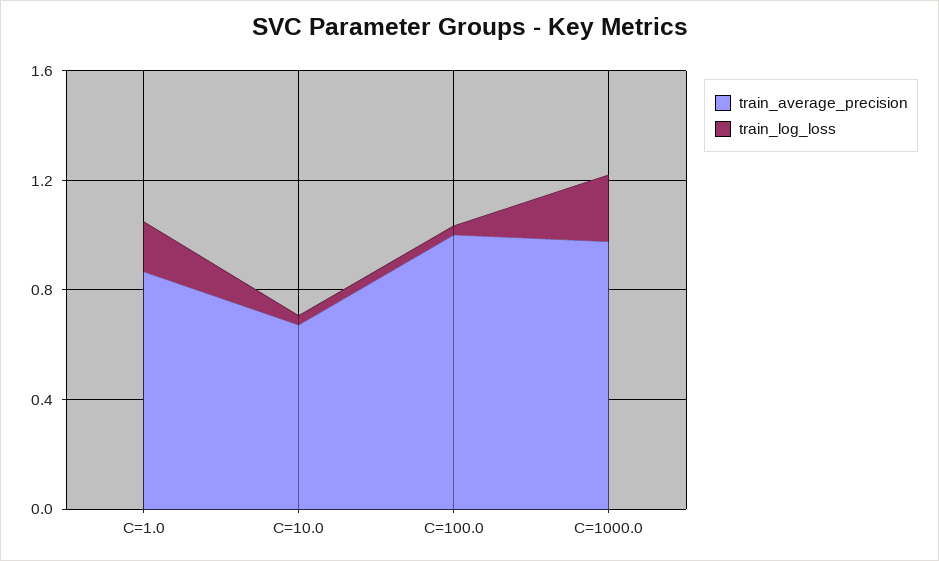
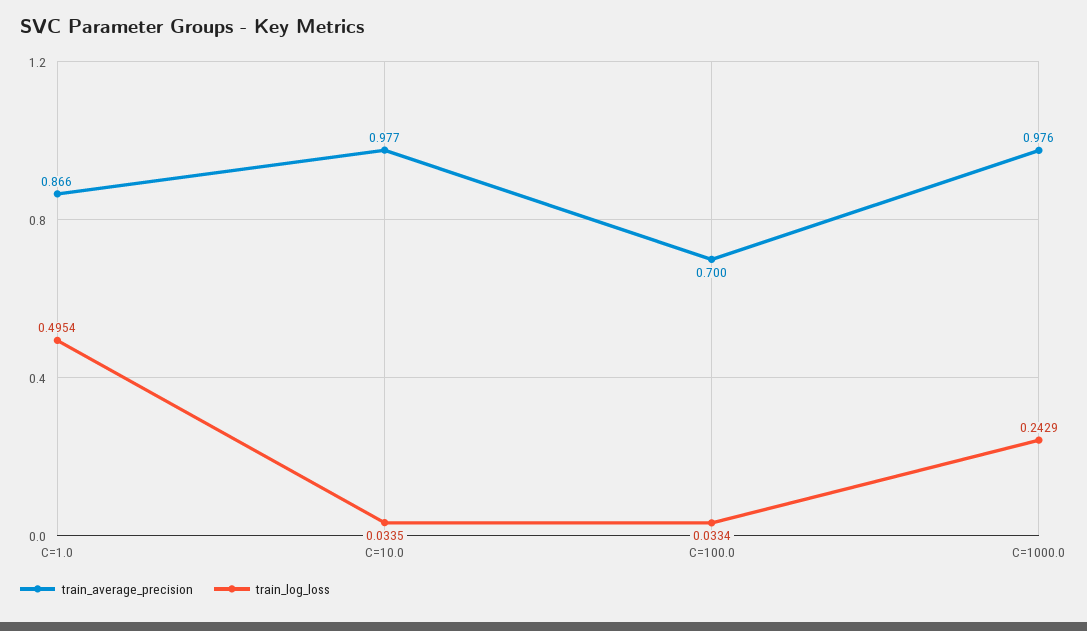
train_log_loss, C=1.0: 0.2 -> 0.4954
train_average_precision, C=10.0: 0.7 -> 0.977
train_average_precision, C=100.0: 1 -> 0.7

